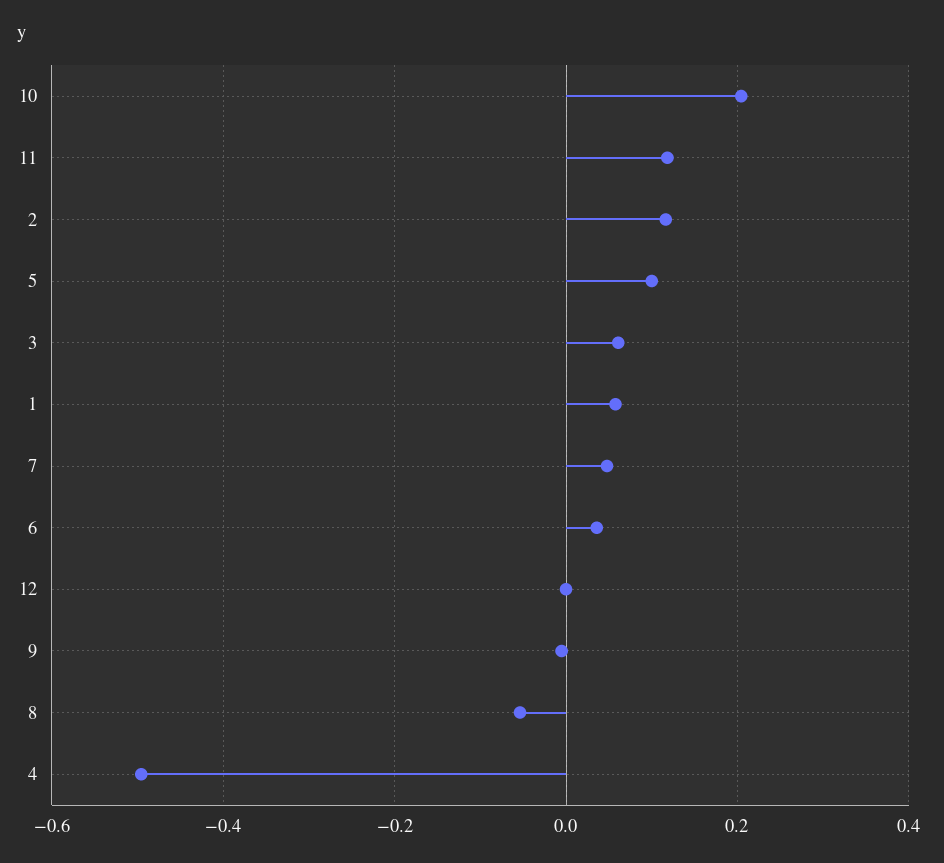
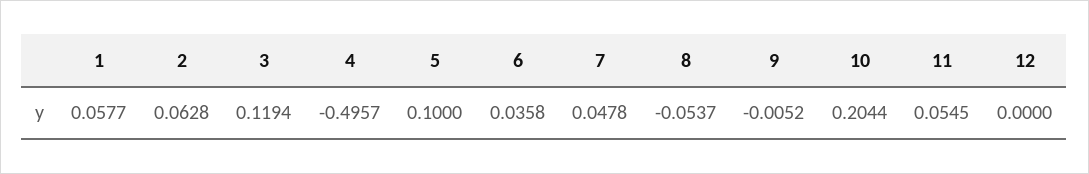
11: 0.12 -> 0.0545
2: 0.12 -> 0.0628
3: 0.06 -> 0.1194

